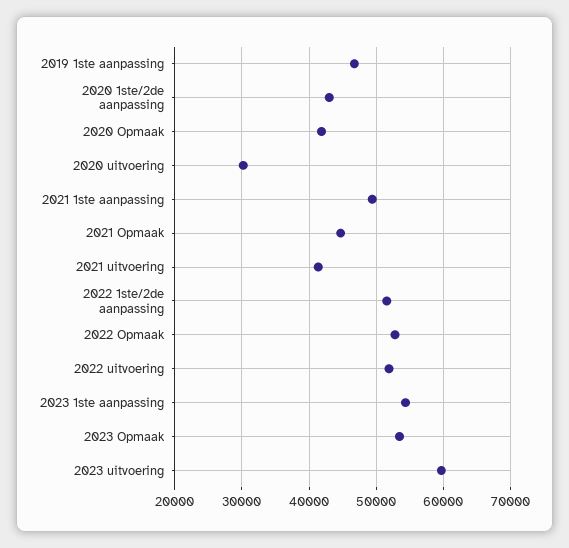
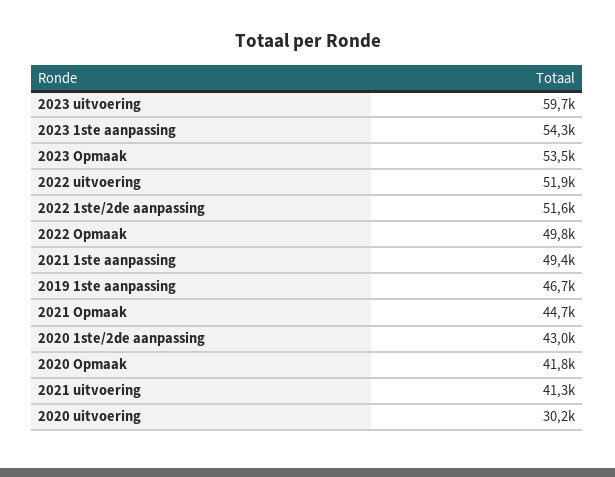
2022 Opmaak: 53000 -> 49800

